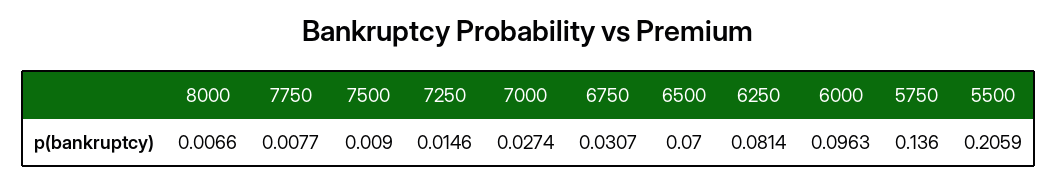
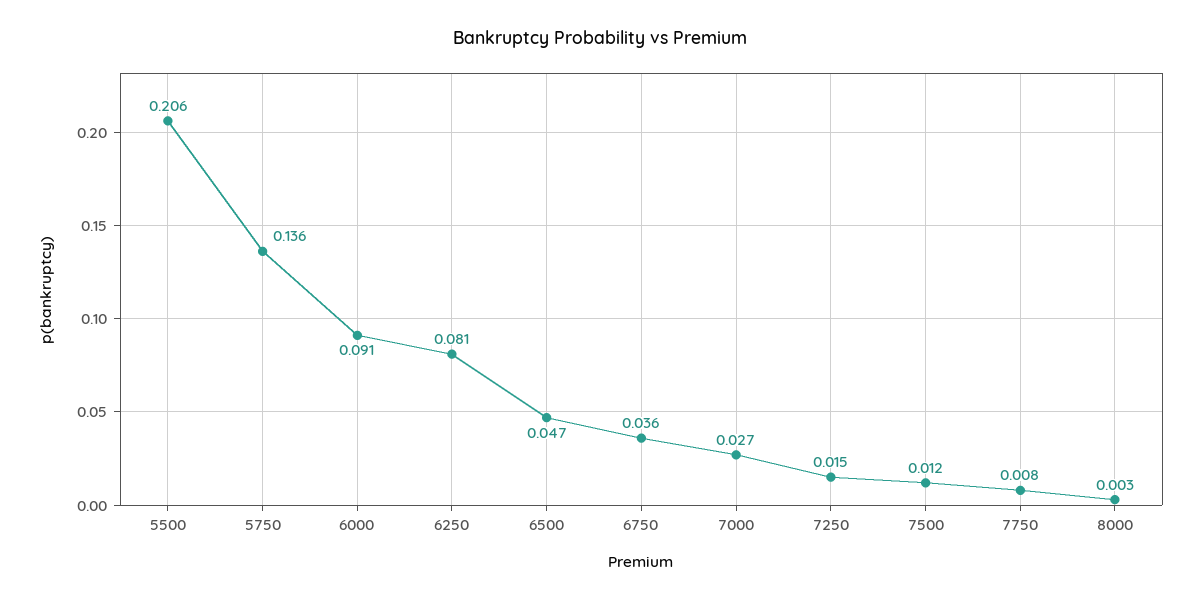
8000: 0.0066 -> 0.003
7500: 0.009 -> 0.012
6750: 0.0307 -> 0.036
6500: 0.07 -> 0.047
6000: 0.0963 -> 0.091

